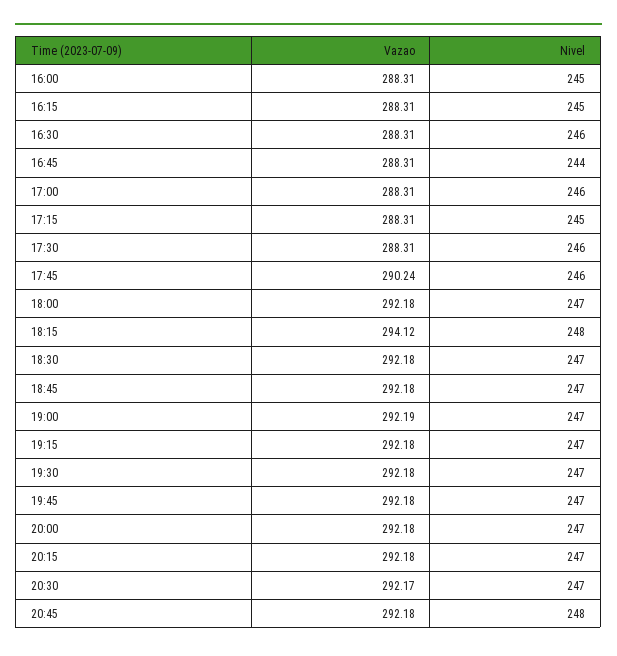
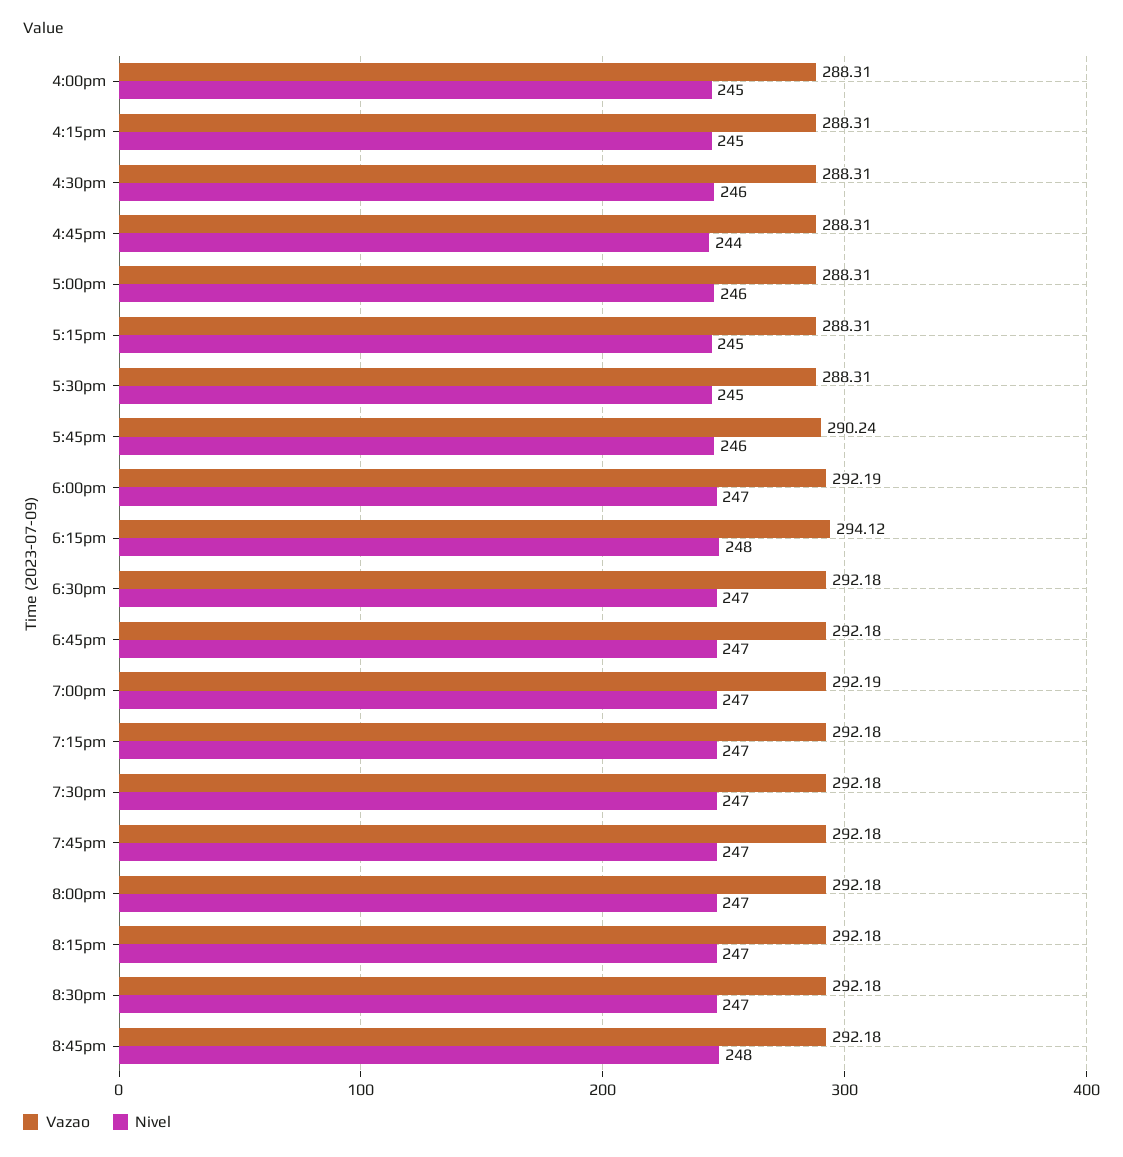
Nivel, 17:30: 246 -> 245
Vazao, 18:00: 292.18 -> 292.19
Vazao, 20:30: 292.17 -> 292.18

